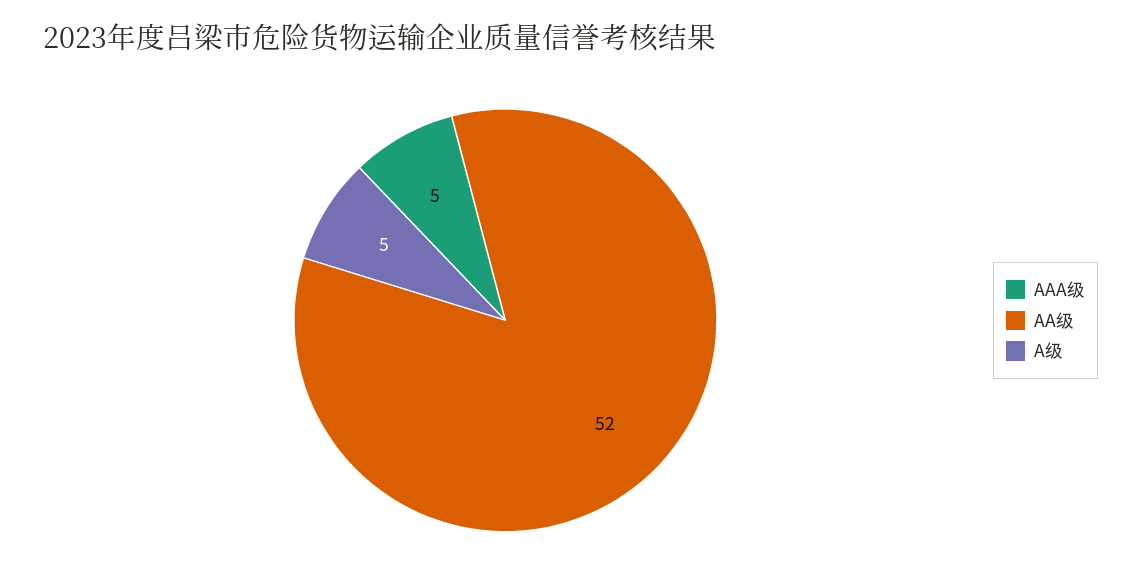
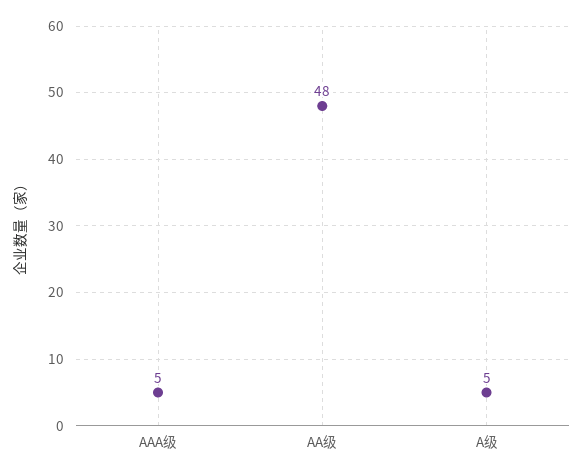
AA级: 52 -> 48

